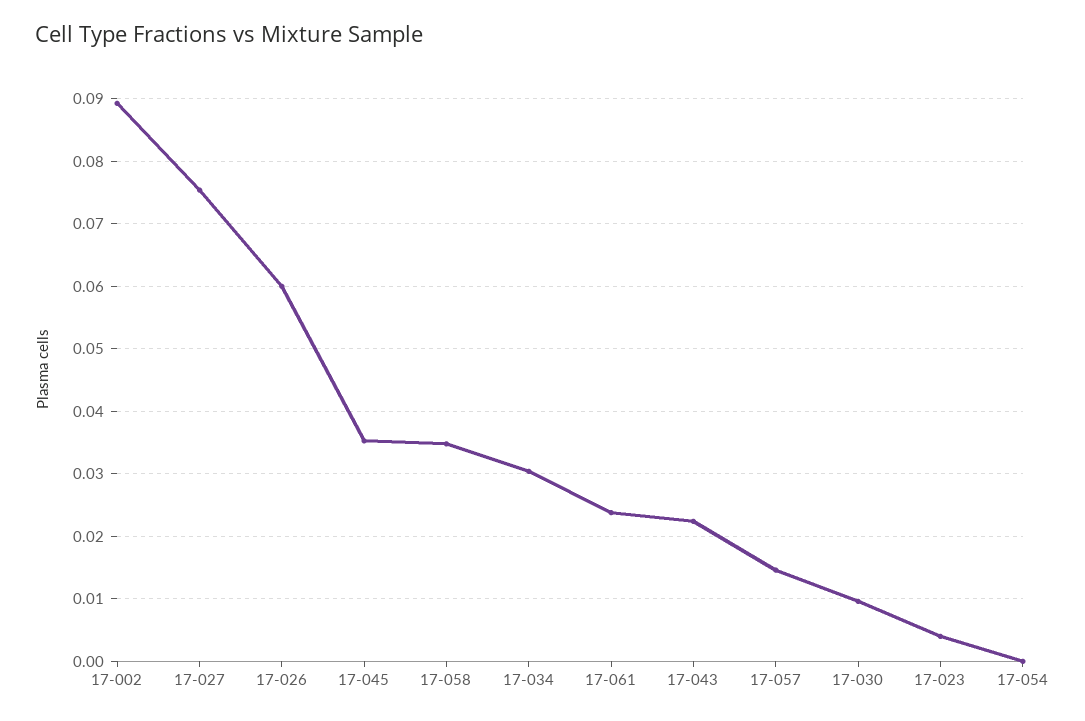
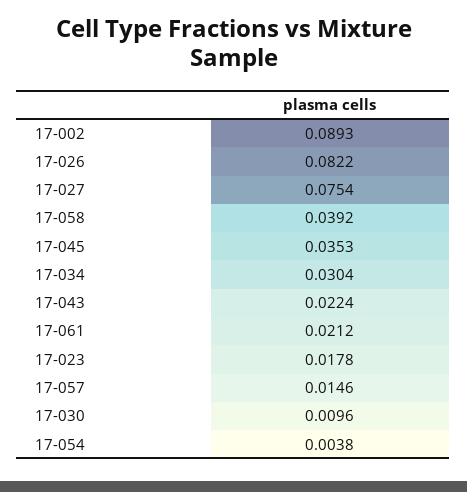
17-026: 0.06 -> 0.0822
17-058: 0.035 -> 0.0392
17-061: 0.024 -> 0.0212
17-023: 0.004 -> 0.0178
17-054: 0 -> 0.0038

